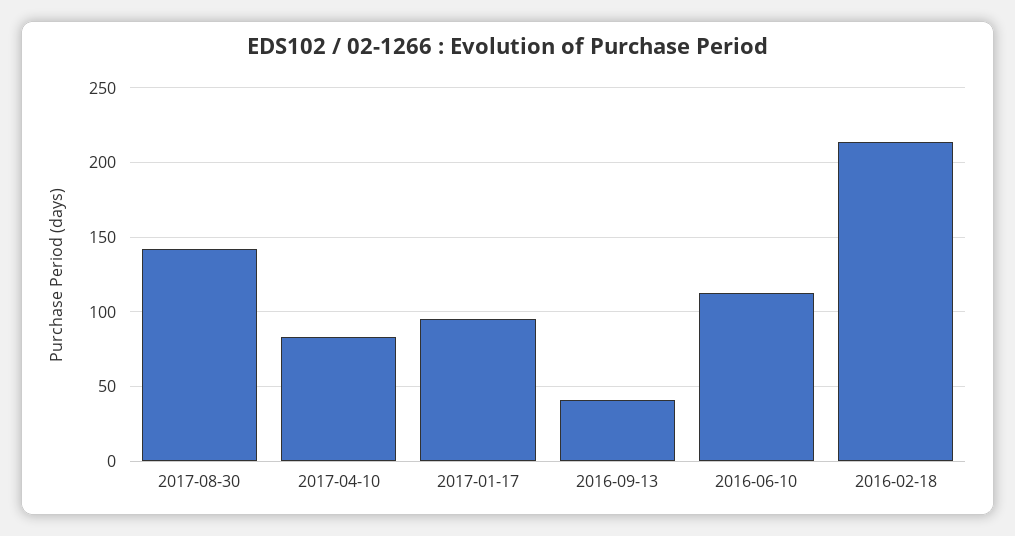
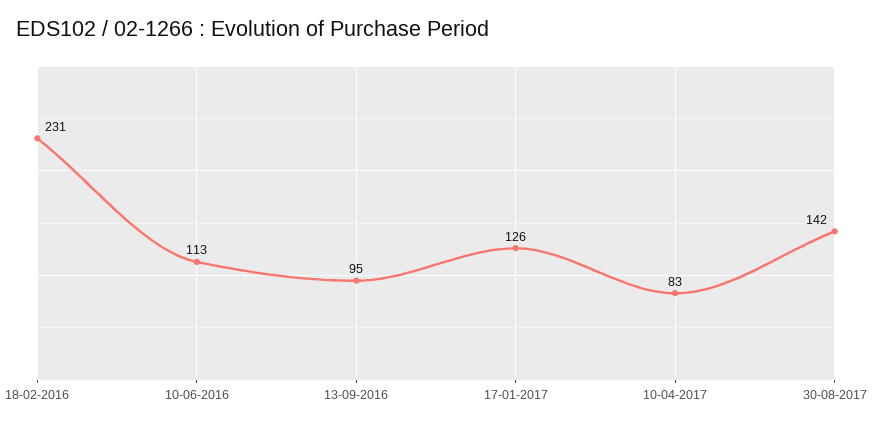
2017-01-17: 95 -> 126
2016-09-13: 40 -> 95
2016-02-18: 215 -> 231

